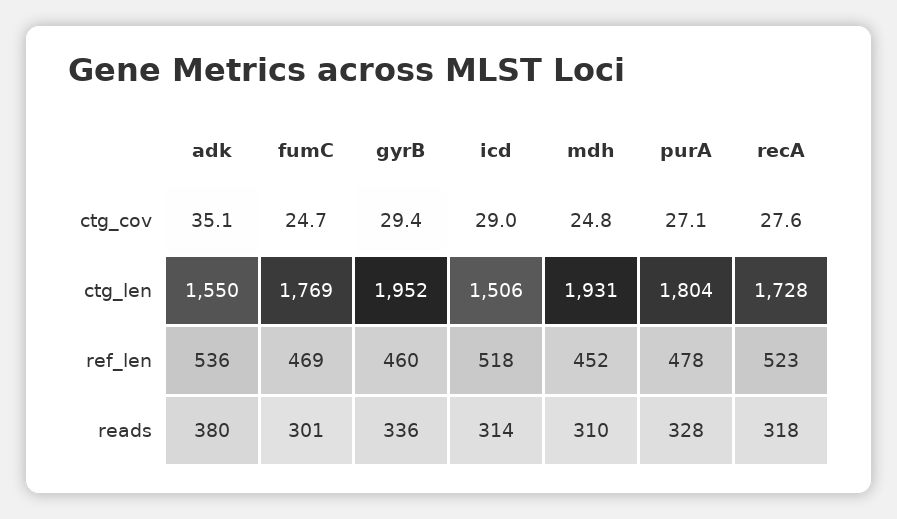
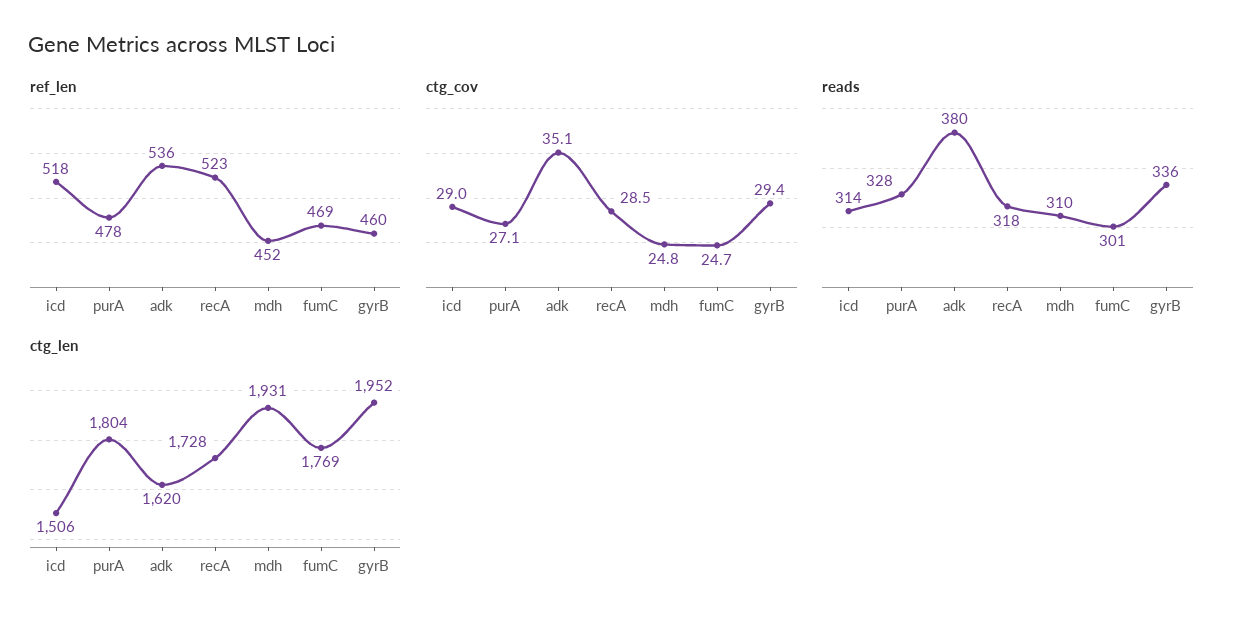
ctg_cov, recA: 27.6 -> 28.5
ctg_len, adk: 1550 -> 1620

